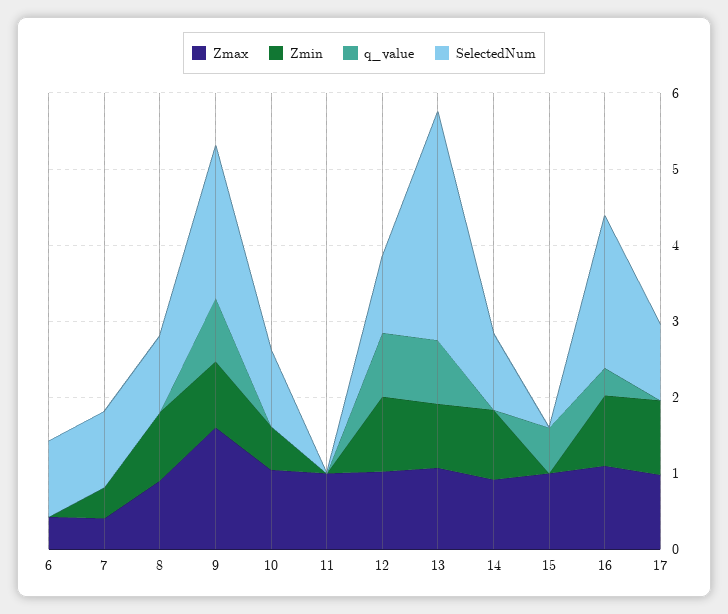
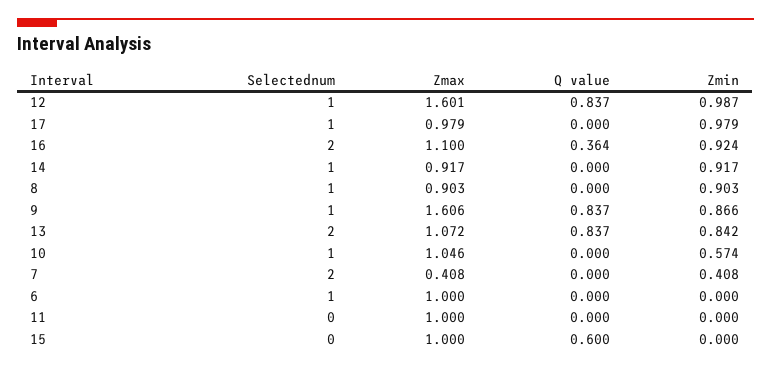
Zmax, 6: 0.4 -> 1
SelectedNum, 7: 1 -> 2
SelectedNum, 9: 2 -> 1
Zmax, 12: 1 -> 1.601
SelectedNum, 13: 3 -> 2

